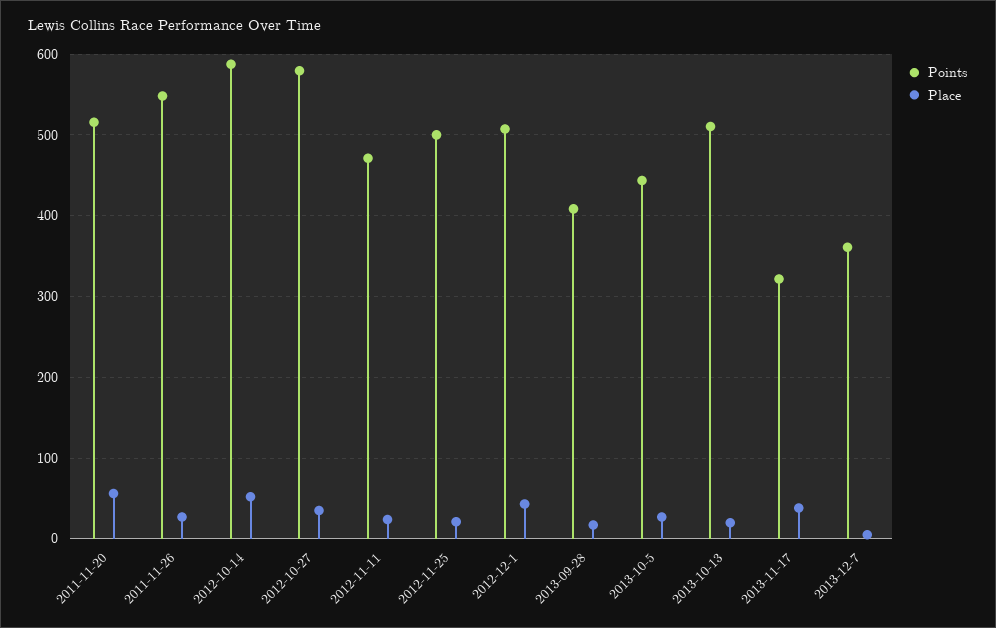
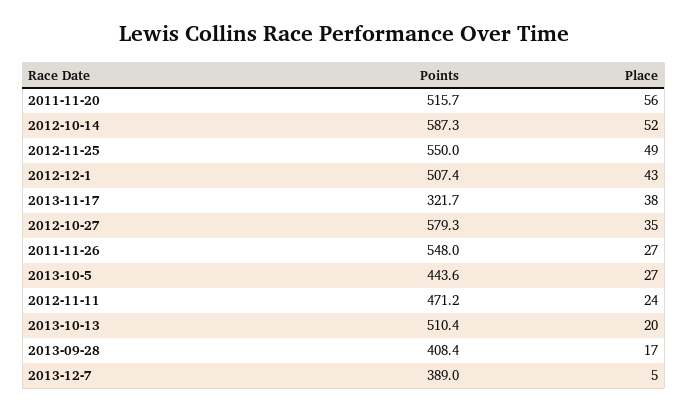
Points, 2012-11-25: 500 -> 550
Place, 2012-11-25: 20 -> 49
Points, 2013-12-7: 360 -> 389

